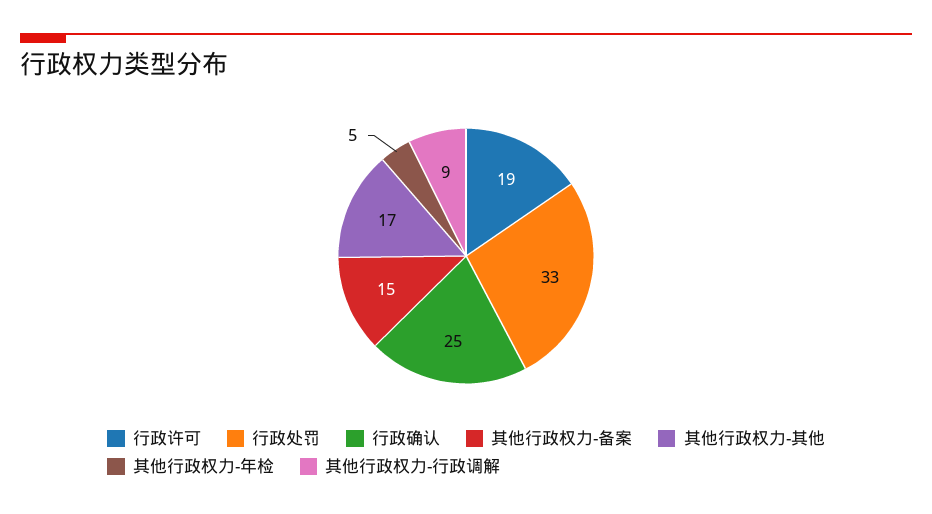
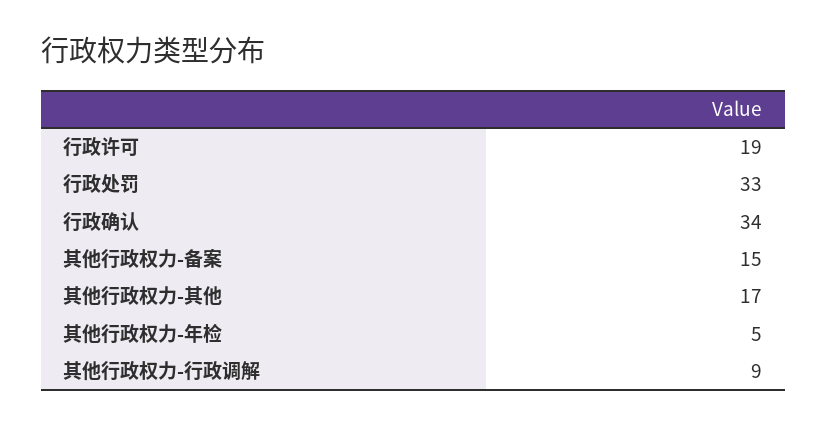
行政确认: 25 -> 34

